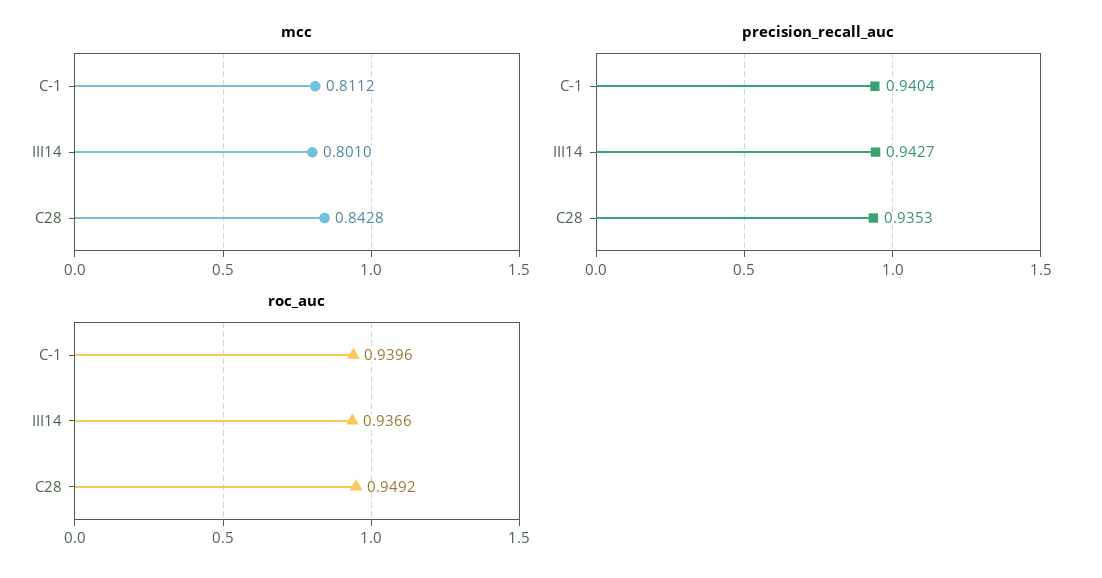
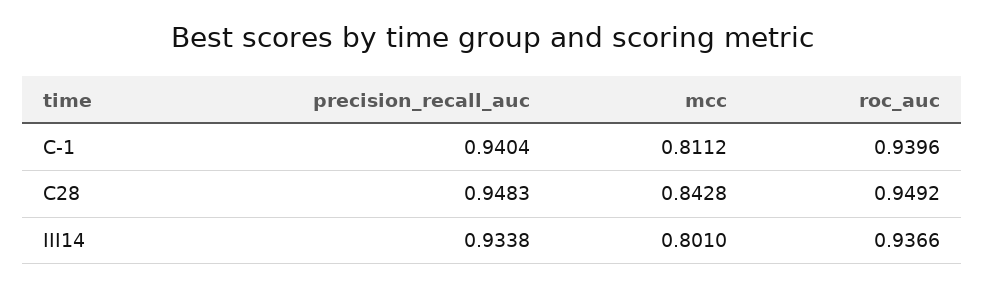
precision_recall_auc, III14: 0.9427 -> 0.9338
precision_recall_auc, C28: 0.9353 -> 0.9483

